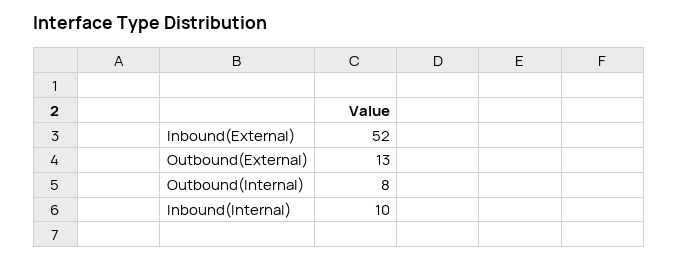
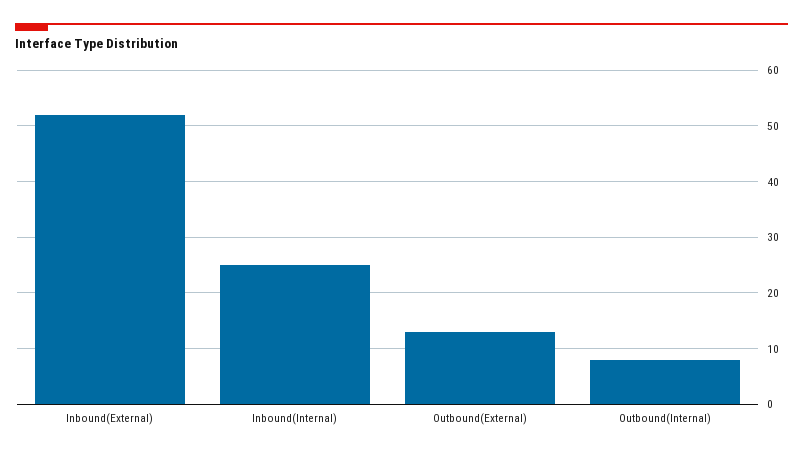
Inbound(Internal): 10 -> 25

